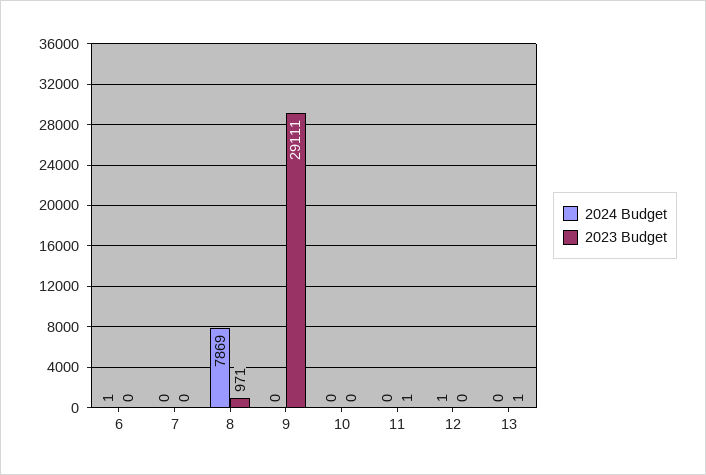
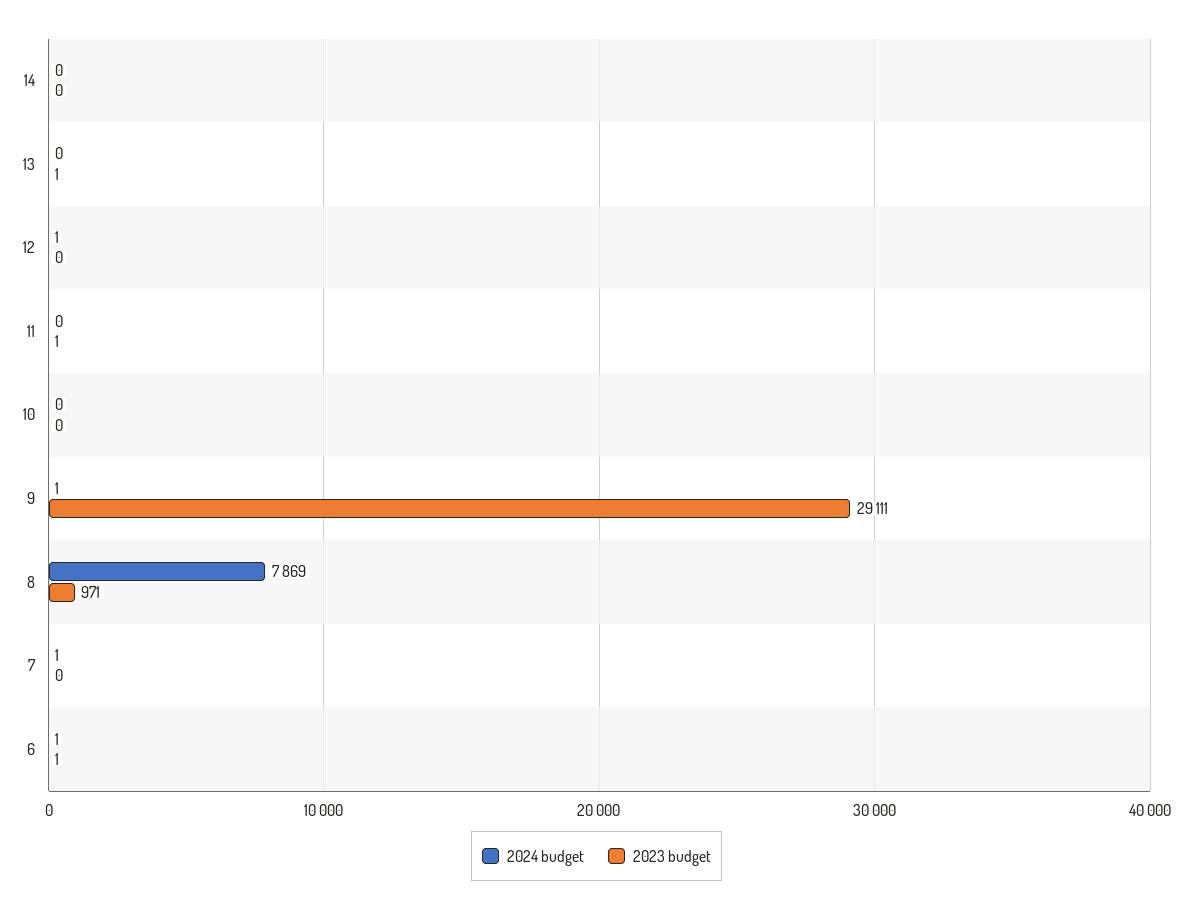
2023 Budget, 6: 0 -> 1
2024 Budget, 7: 0 -> 1
2024 Budget, 9: 0 -> 1
2024 Budget, 14: none -> 0
2023 Budget, 14: none -> 0

